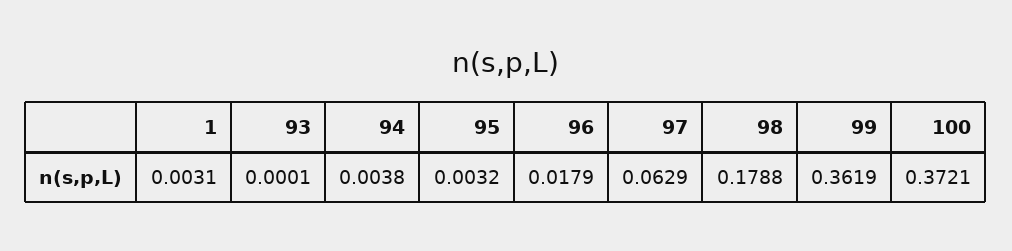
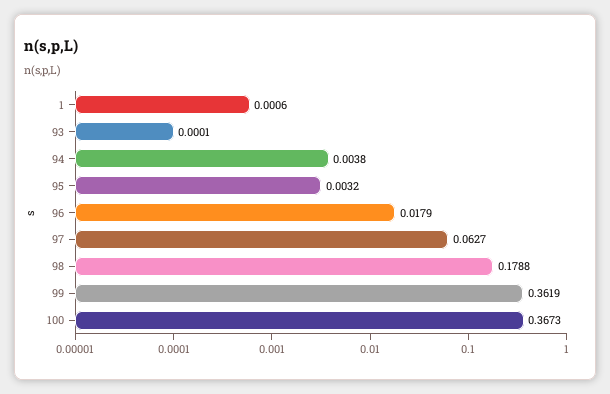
1: 0.0031 -> 0.0006
97: 0.0629 -> 0.0627
100: 0.3721 -> 0.3673

